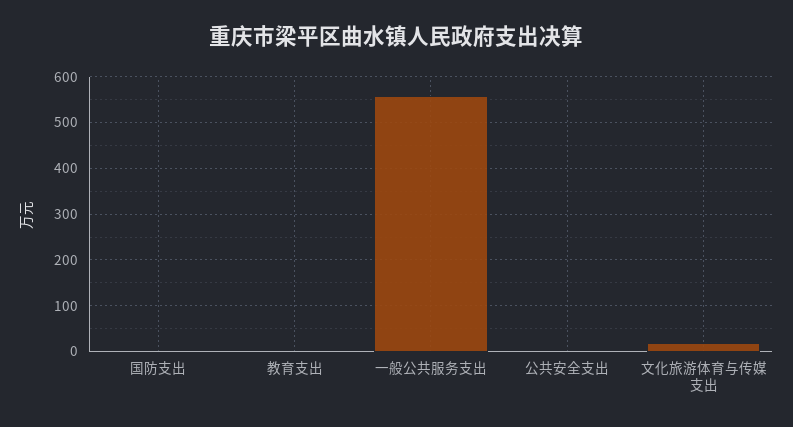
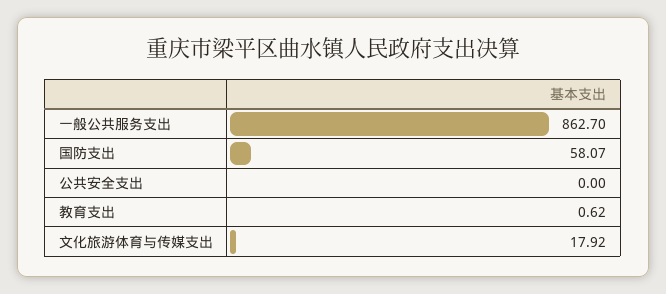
国防支出: 0 -> 58.07
一般公共服务支出: 560 -> 862.7

